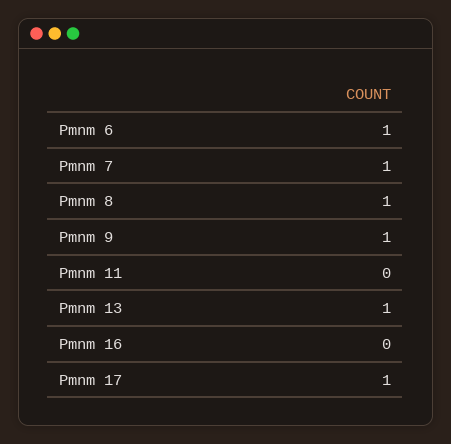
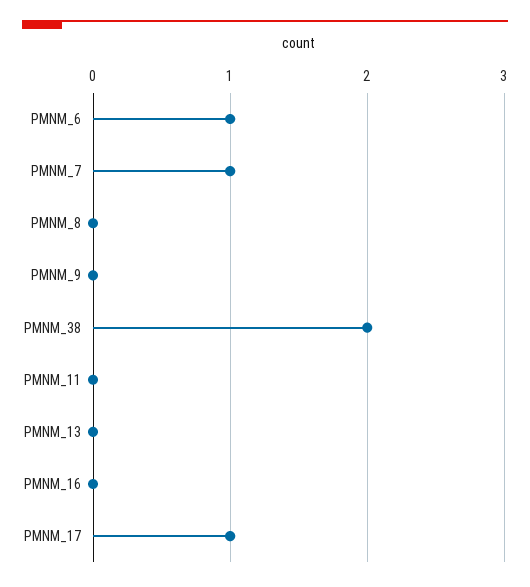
Pmnm 8: 1 -> 0
Pmnm 9: 1 -> 0
Pmnm 13: 1 -> 0
PMNM_38: none -> 2

